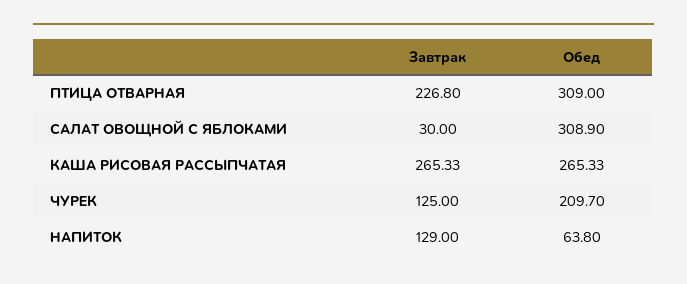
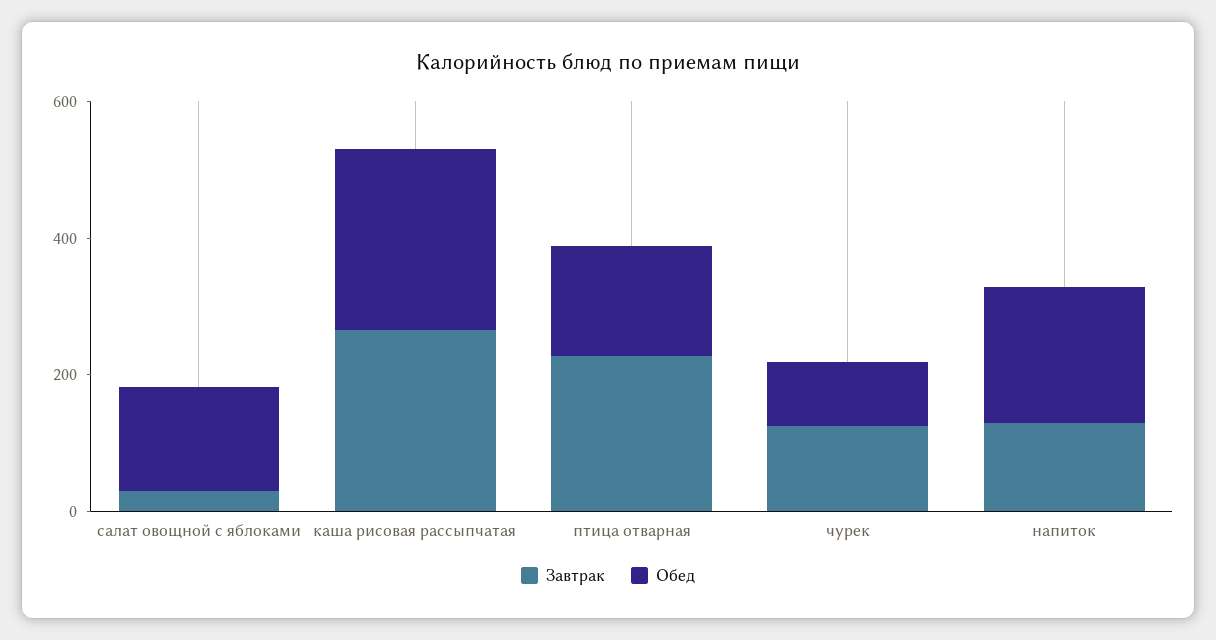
Обед, ПТИЦА ОТВАРНАЯ: 309 -> 150
Обед, САЛАТ ОВОЩНОЙ С ЯБЛОКАМИ: 308.9 -> 150
Обед, ЧУРЕК: 209.7 -> 100
Обед, НАПИТОК: 63.8 -> 200

